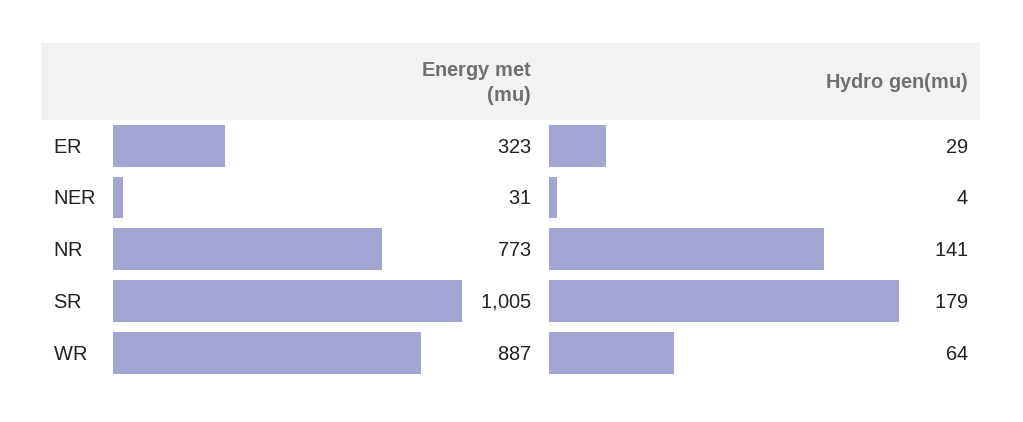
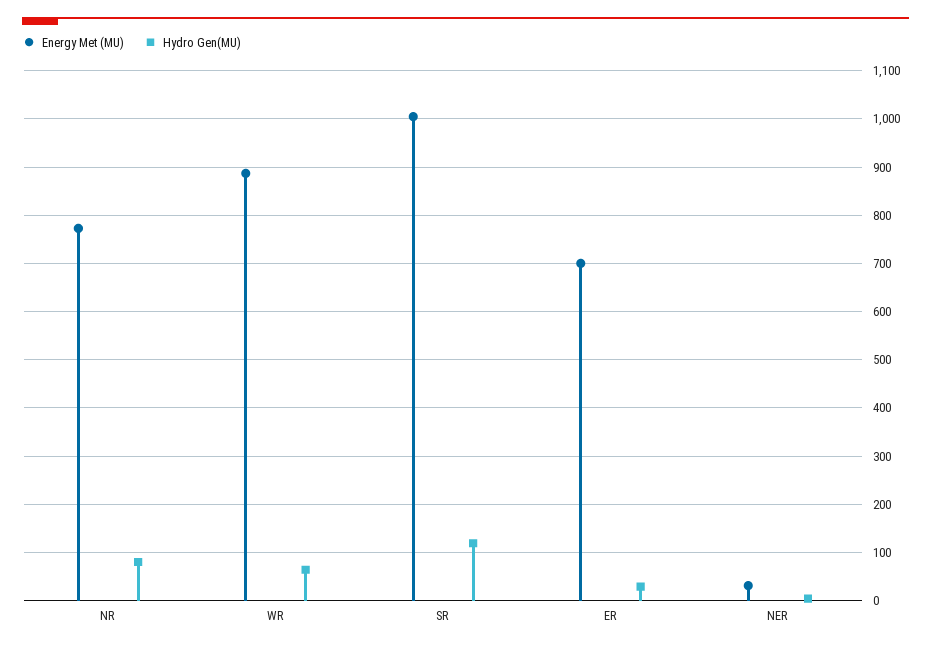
Energy met (mu), ER: 323 -> 700
Hydro gen(mu), NR: 141 -> 80
Hydro gen(mu), SR: 179 -> 120

